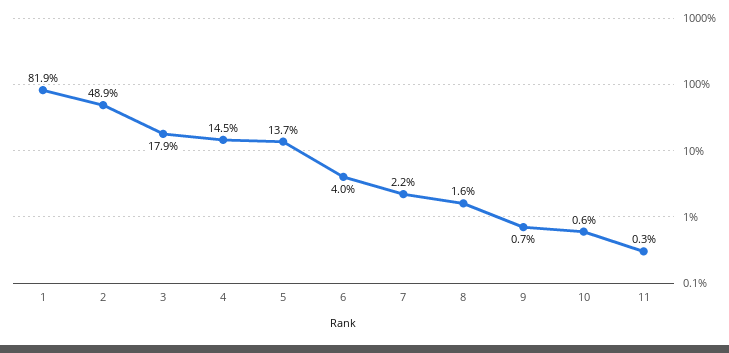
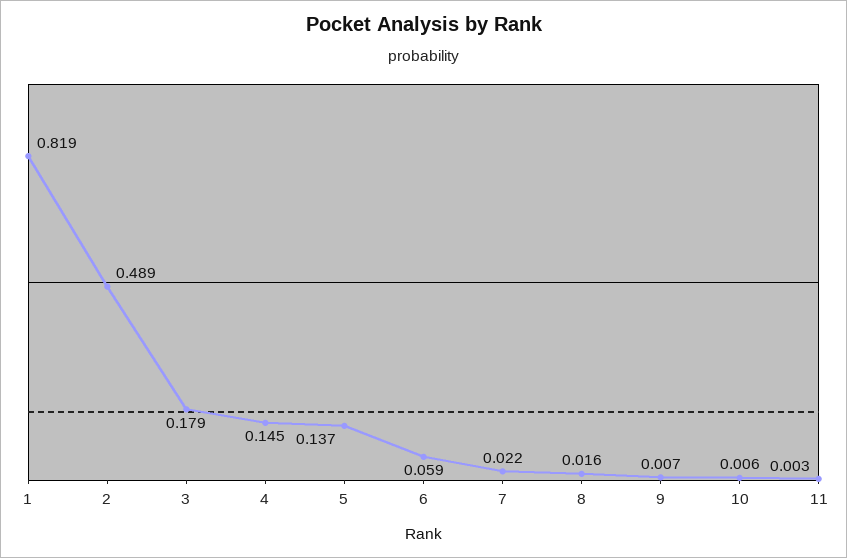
6: 0.04 -> 0.059

